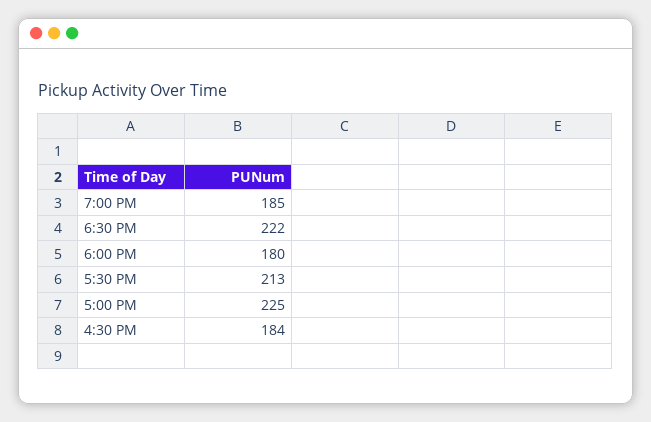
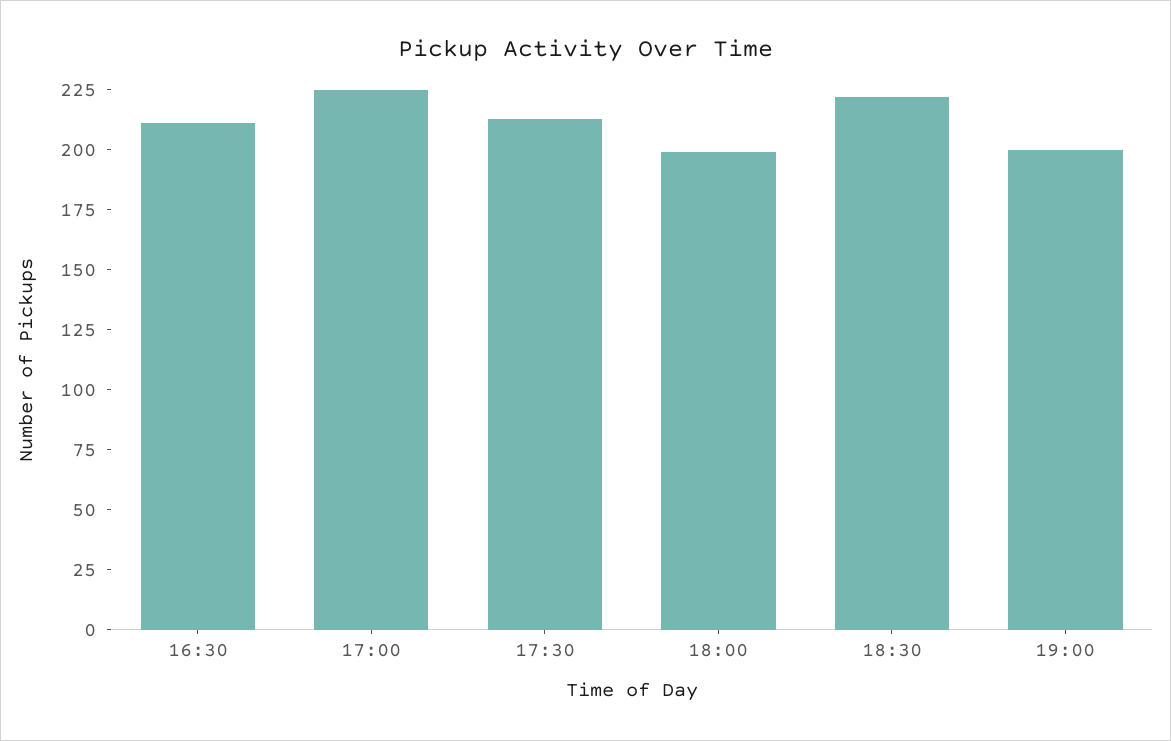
7:00 PM: 185 -> 200
6:00 PM: 180 -> 200
4:30 PM: 184 -> 210

